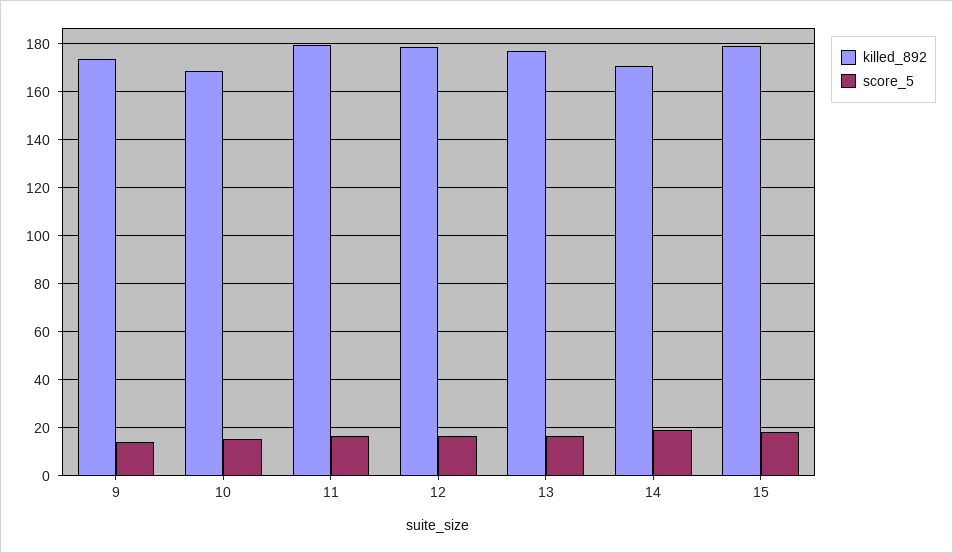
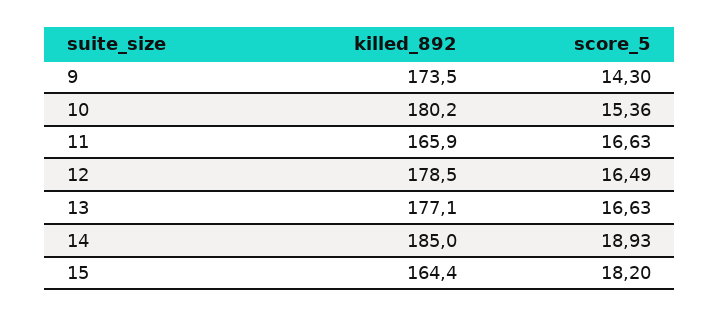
killed_892, 10: 170 -> 180.2
killed_892, 11: 180 -> 165.9
killed_892, 14: 170 -> 185
killed_892, 15: 180 -> 164.4

